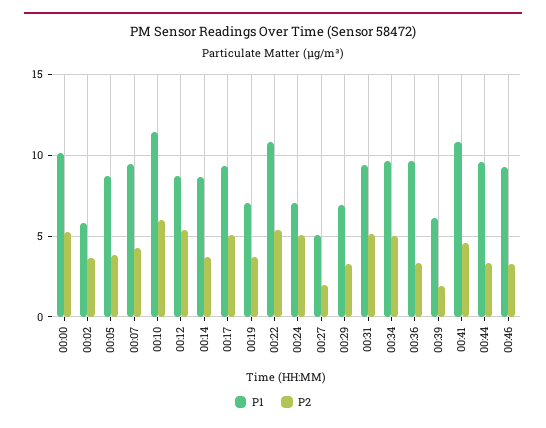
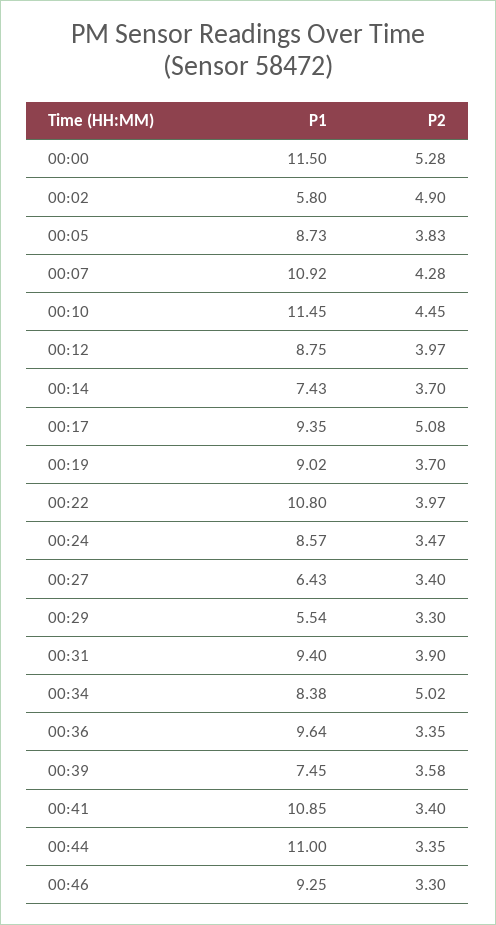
P1, 00:00: 10 -> 11.5
P2, 00:02: 3.5 -> 4.9
P1, 00:07: 9.5 -> 10.92
P2, 00:10: 6 -> 4.45
P2, 00:12: 5.5 -> 3.97
P1, 00:14: 8.5 -> 7.43
P1, 00:19: 7 -> 9.02
P2, 00:22: 5.5 -> 3.97
P1, 00:24: 7 -> 8.57
P2, 00:24: 5 -> 3.47
P1, 00:27: 5 -> 6.43
P2, 00:27: 2 -> 3.4
P1, 00:29: 7 -> 5.54
P2, 00:31: 5 -> 3.9
P1, 00:34: 9.5 -> 8.38
P1, 00:39: 6 -> 7.45
P2, 00:39: 2 -> 3.58
P2, 00:41: 4.5 -> 3.4
P1, 00:44: 9.5 -> 11

